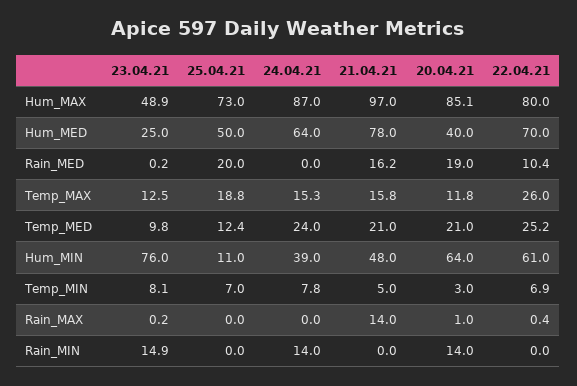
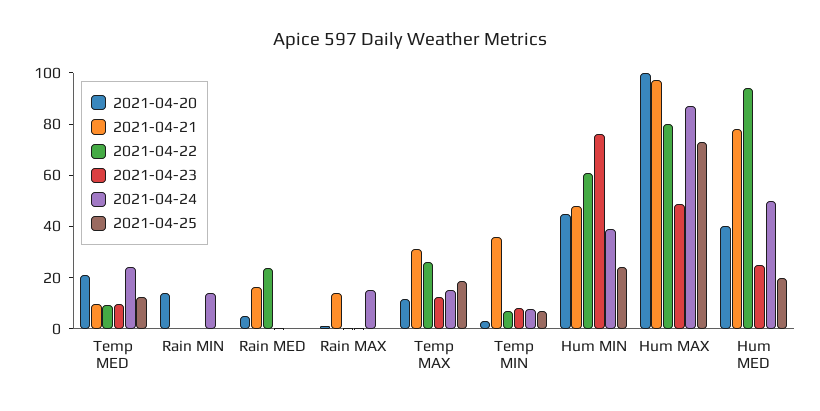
20.04.21, Hum_MAX: 85.1 -> 100
25.04.21, Hum_MED: 50 -> 20
24.04.21, Hum_MED: 64 -> 50
22.04.21, Hum_MED: 70 -> 95
25.04.21, Rain_MED: 20 -> 0
20.04.21, Rain_MED: 19 -> 5
22.04.21, Rain_MED: 10.4 -> 25
21.04.21, Temp_MAX: 15.8 -> 30
21.04.21, Temp_MED: 21 -> 10
22.04.21, Temp_MED: 25.2 -> 10
25.04.21, Hum_MIN: 11 -> 25
20.04.21, Hum_MIN: 64 -> 45
21.04.21, Temp_MIN: 5 -> 35
24.04.21, Rain_MAX: 0 -> 15
23.04.21, Rain_MIN: 14.9 -> 0

